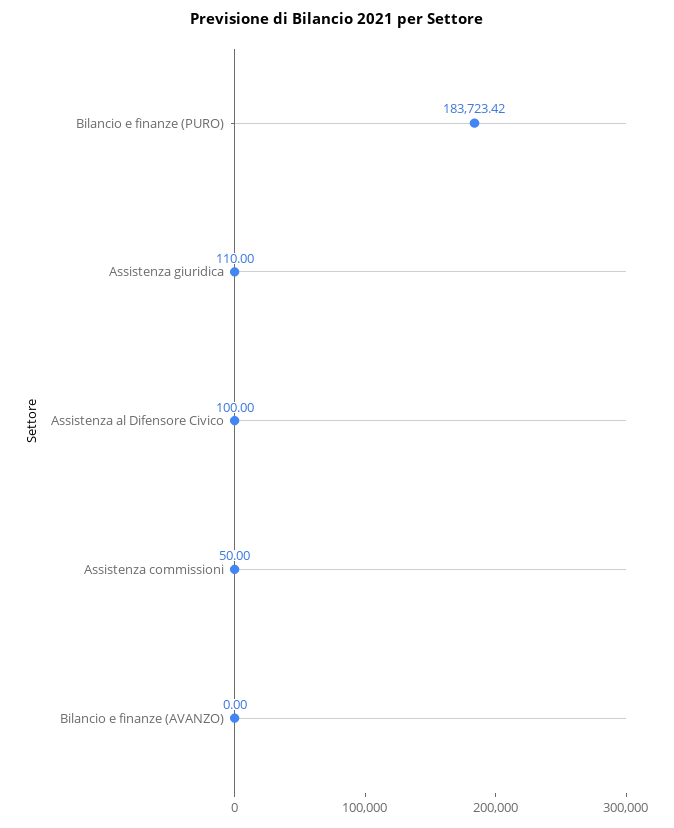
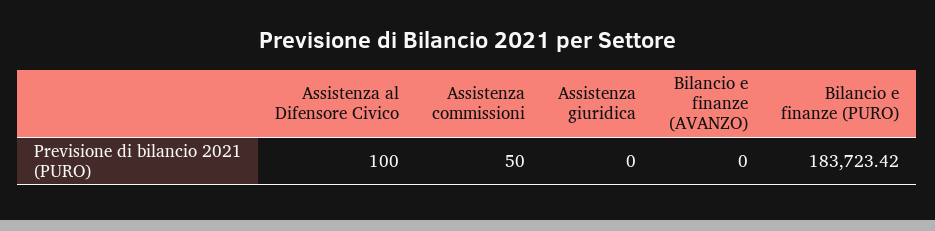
Assistenza giuridica: 110 -> 0

